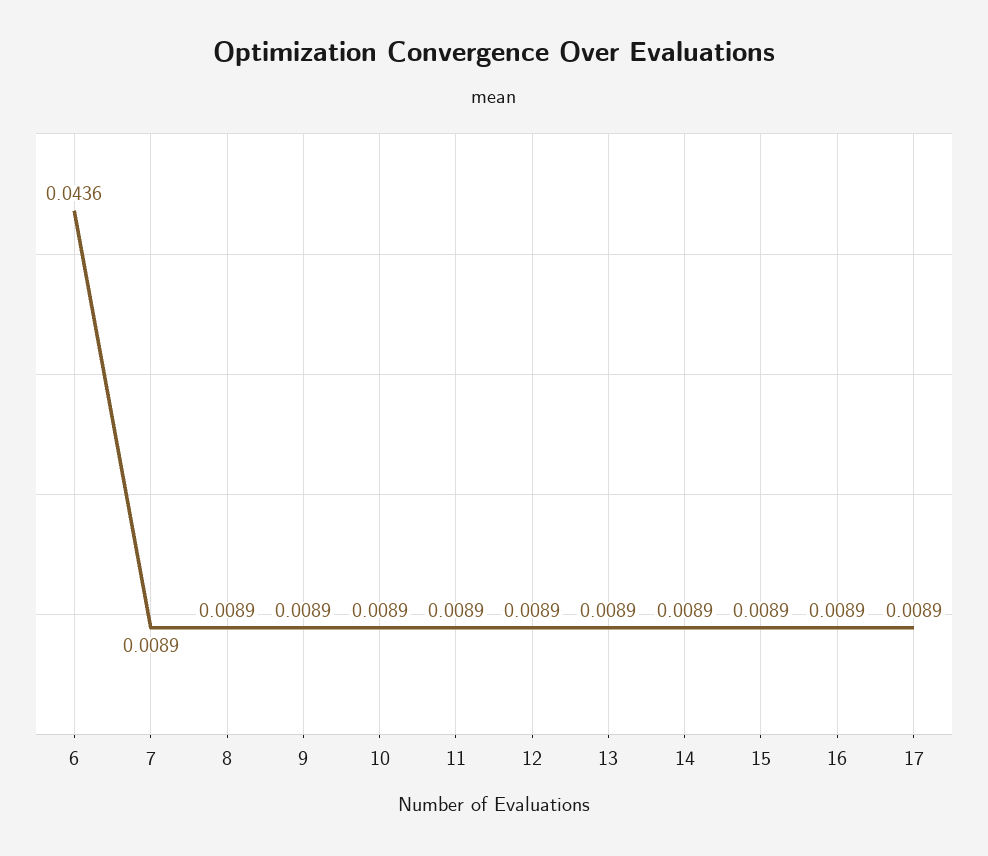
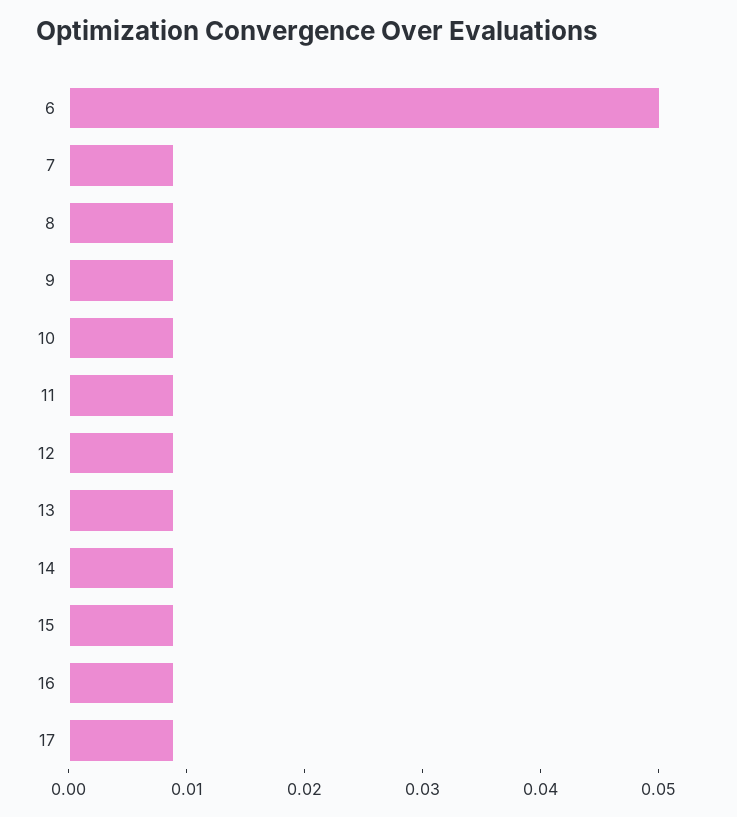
6: 0.0436 -> 0.05

